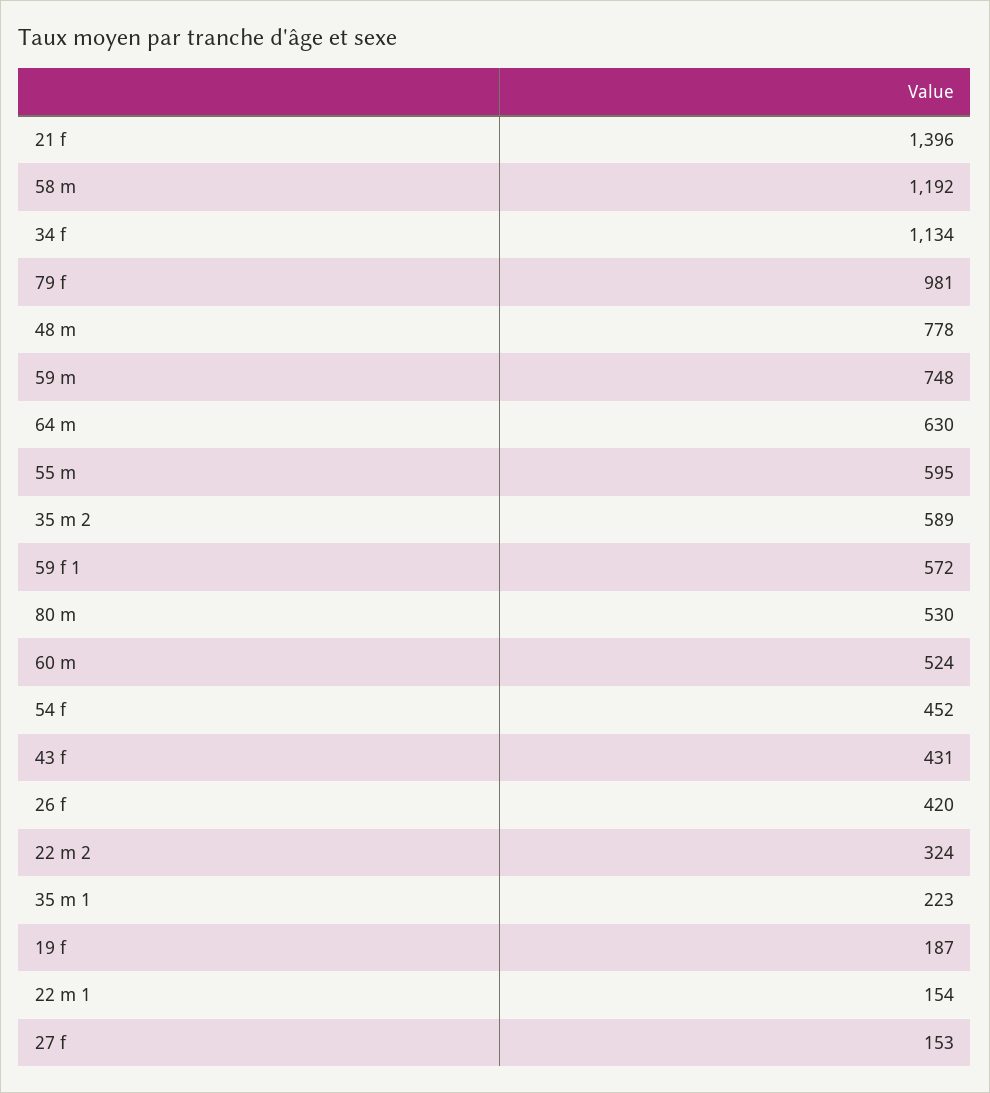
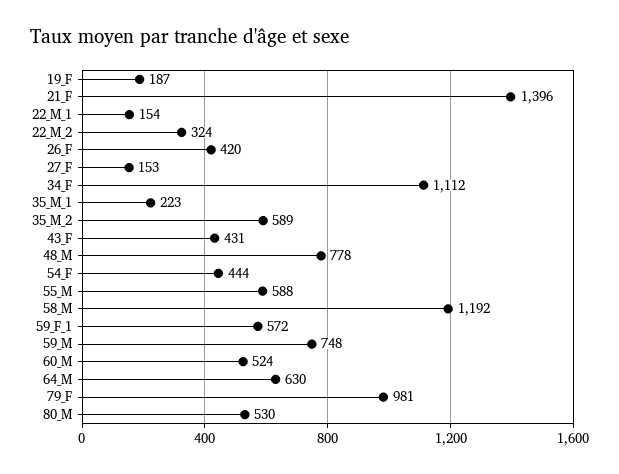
34 f: 1134 -> 1112
55 m: 595 -> 588
54 f: 452 -> 444

